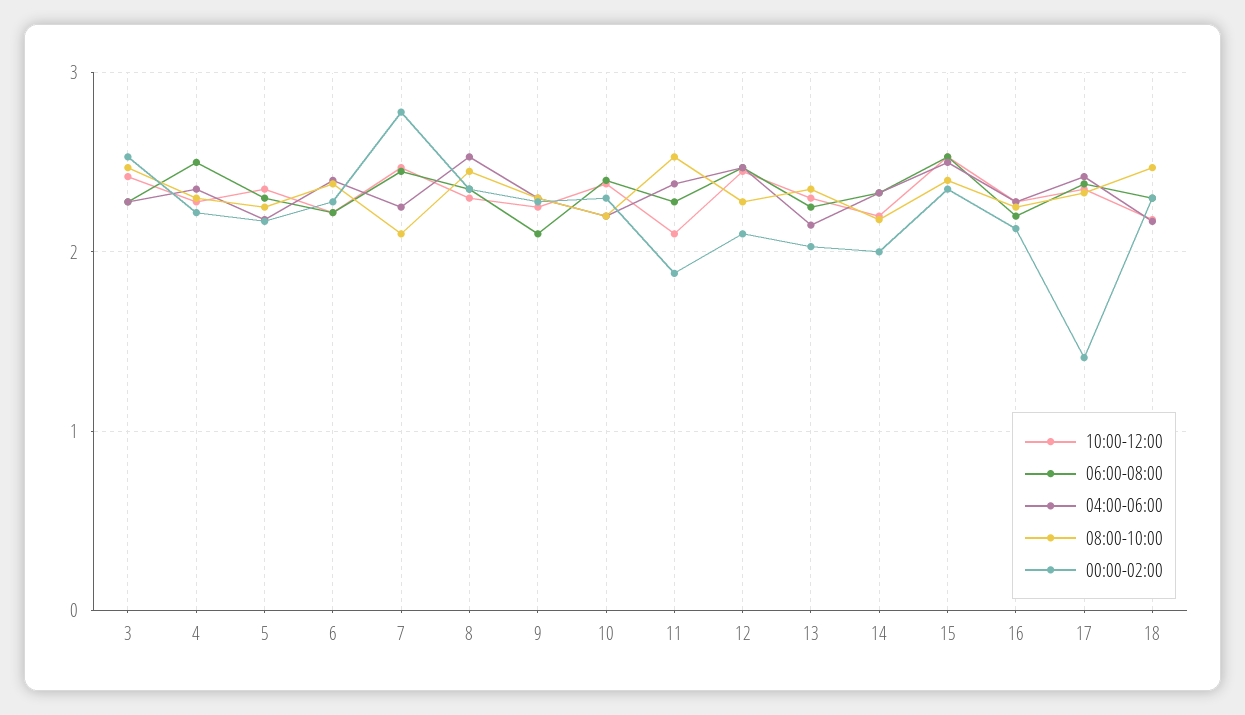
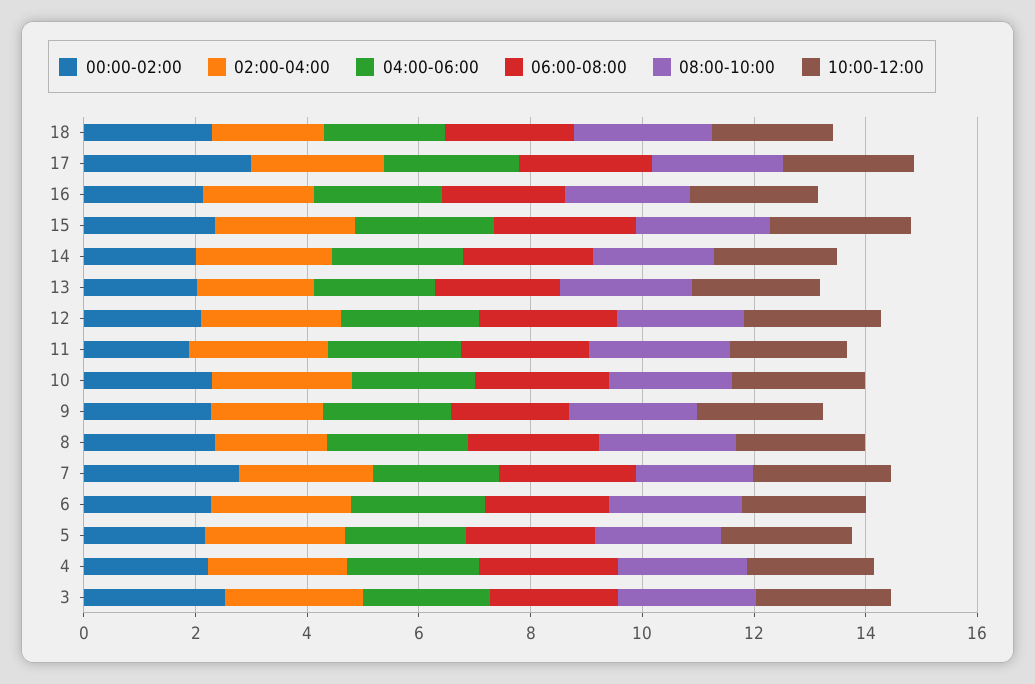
00:00-02:00, 17: 1.4 -> 3
02:00-04:00, 18: none -> 2
02:00-04:00, 17: none -> 2.5
02:00-04:00, 16: none -> 2
02:00-04:00, 15: none -> 2.5
02:00-04:00, 14: none -> 2.5
02:00-04:00, 13: none -> 2
02:00-04:00, 12: none -> 2.5
02:00-04:00, 11: none -> 2.5
02:00-04:00, 10: none -> 2.5
02:00-04:00, 9: none -> 2
02:00-04:00, 8: none -> 2
02:00-04:00, 7: none -> 2.5
02:00-04:00, 6: none -> 2.5
02:00-04:00, 5: none -> 2.5
02:00-04:00, 4: none -> 2.5
02:00-04:00, 3: none -> 2.5

